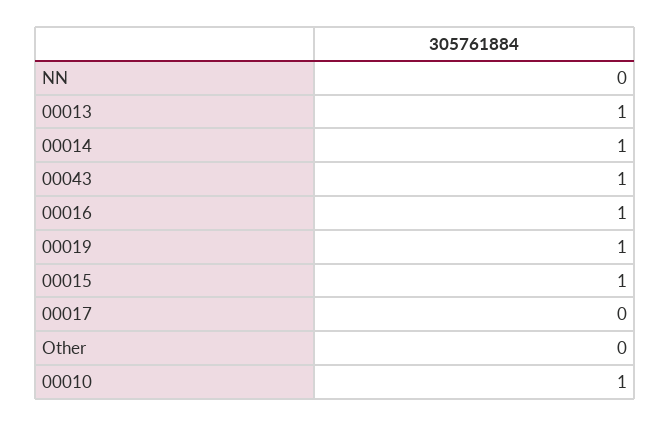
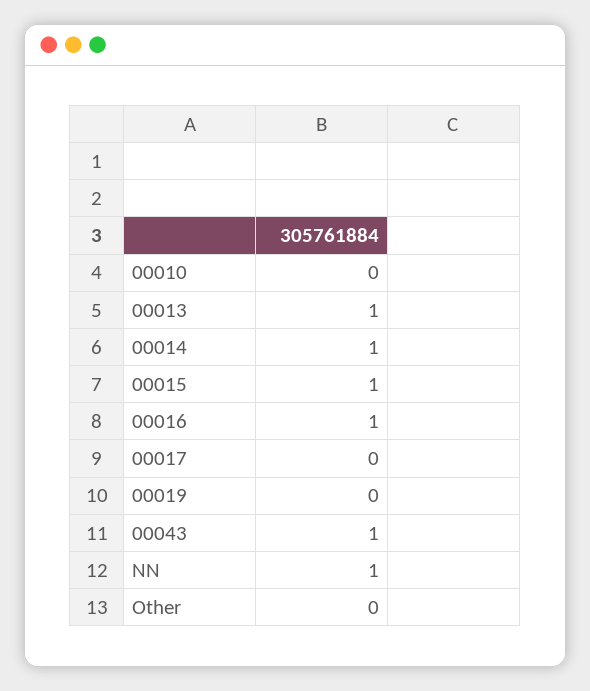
NN: 0 -> 1
00019: 1 -> 0
00010: 1 -> 0

